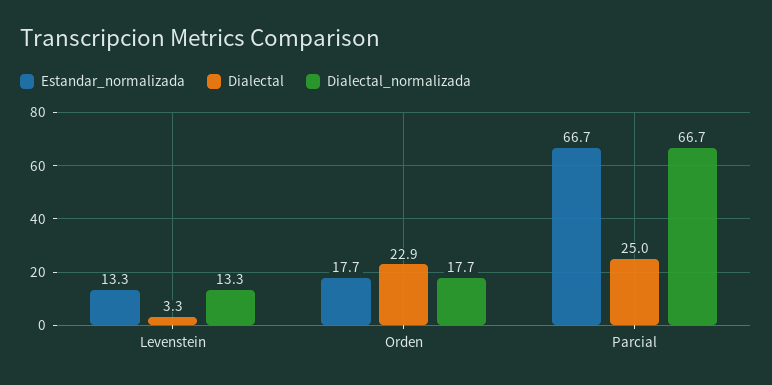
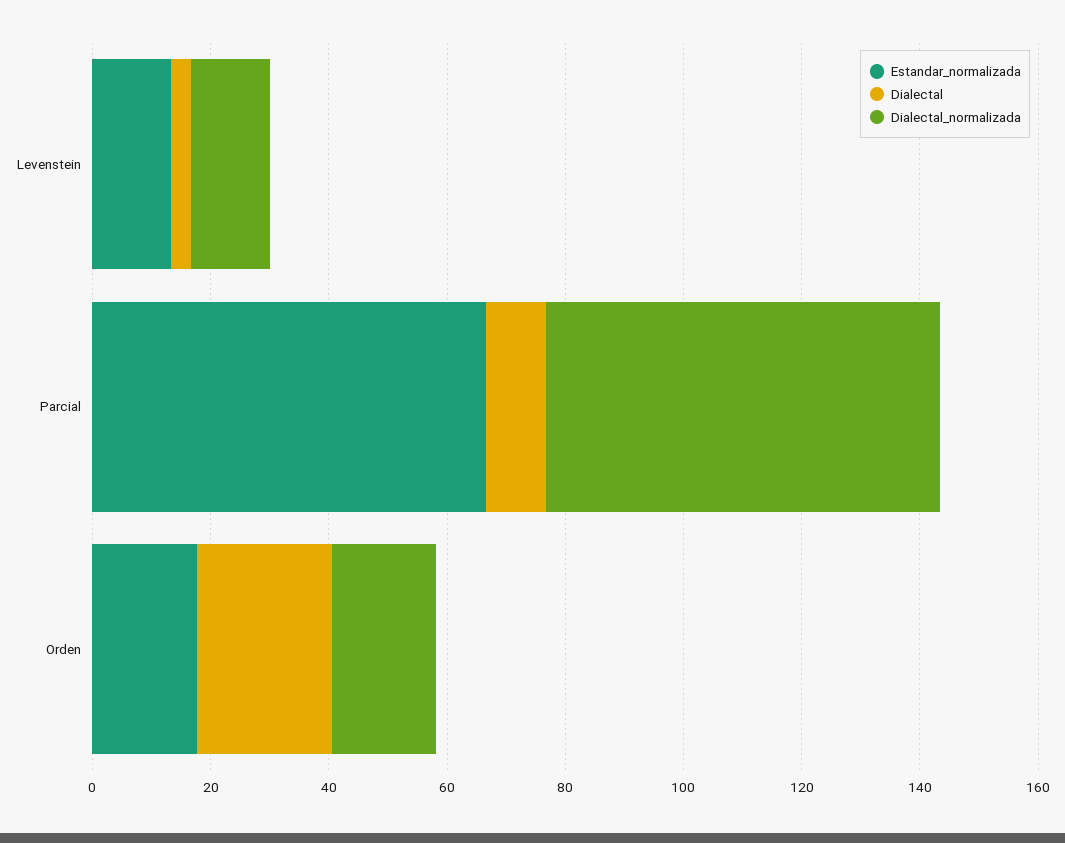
Dialectal, Parcial: 25 -> 10

